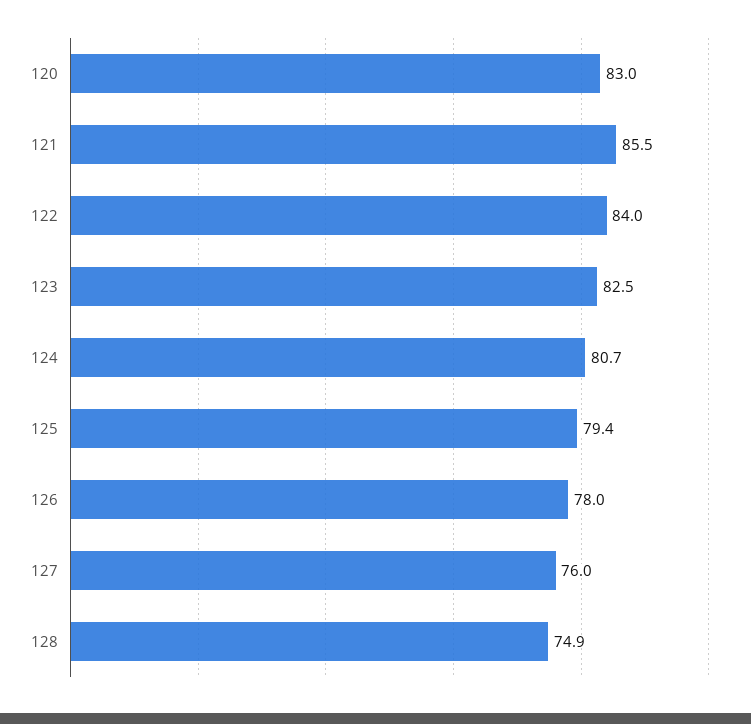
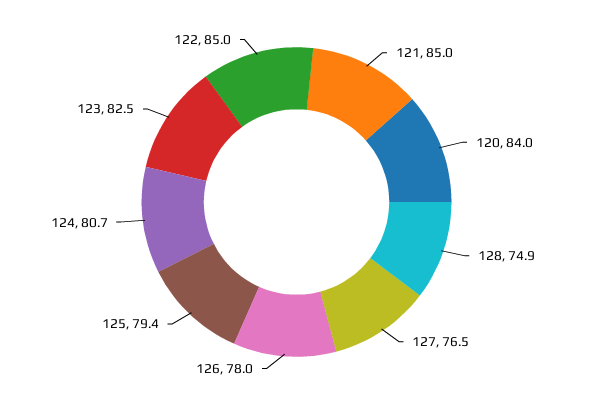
120: 83 -> 84
121: 85.5 -> 85
122: 84 -> 85
127: 76 -> 76.5

